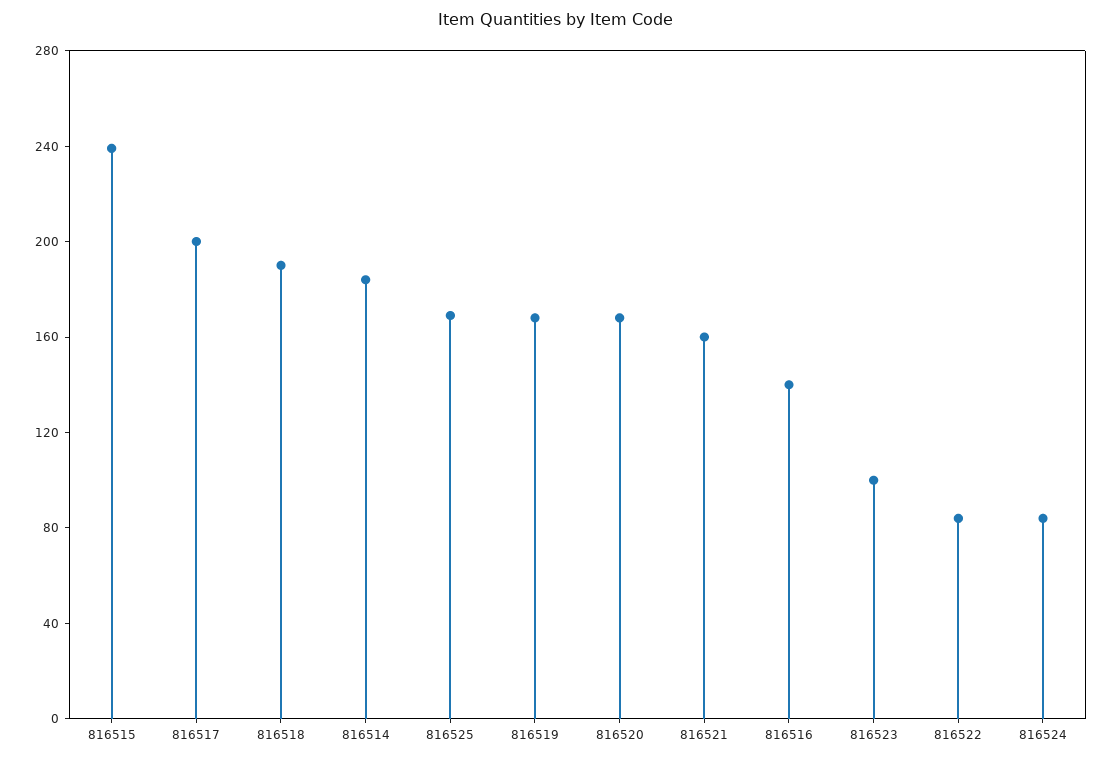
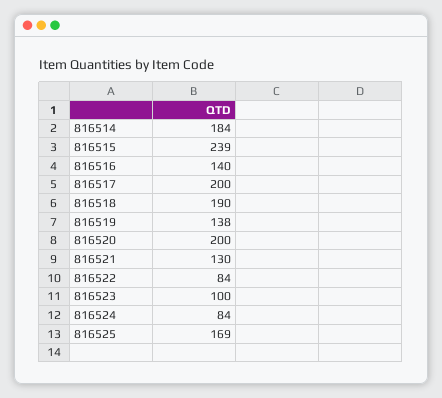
816519: 170 -> 138
816520: 170 -> 200
816521: 160 -> 130

